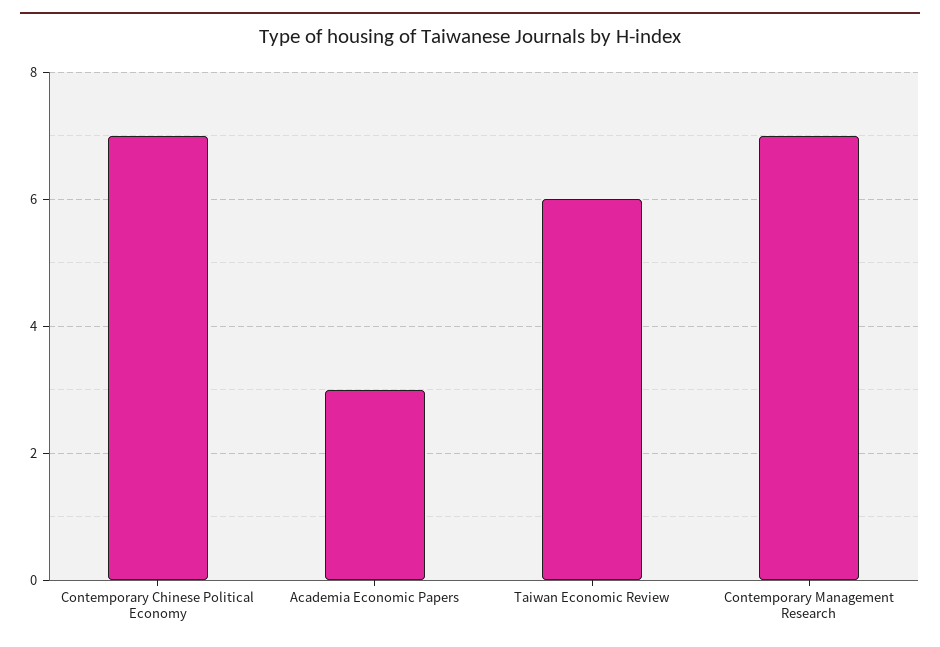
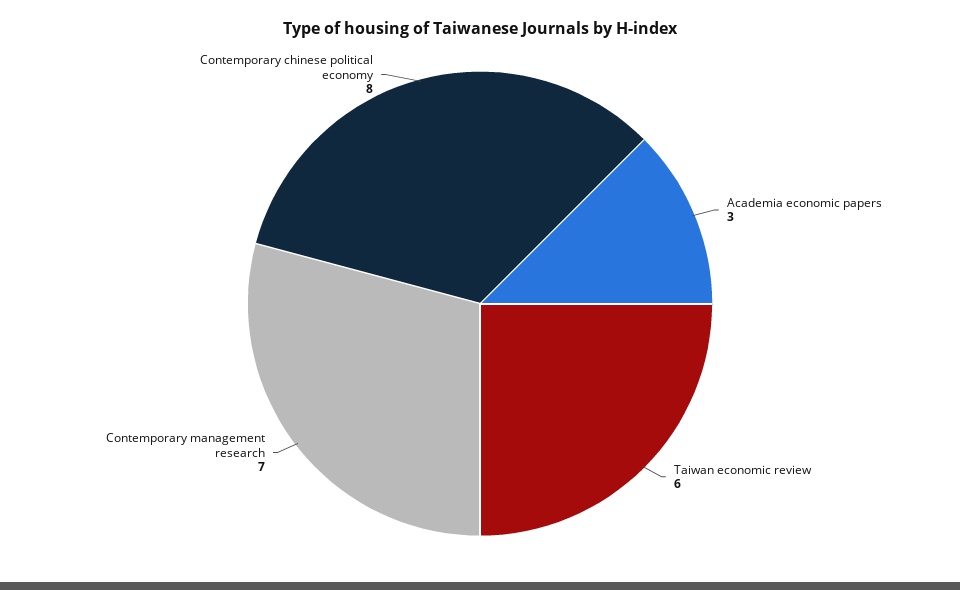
Contemporary Chinese Political Economy: 7 -> 8

